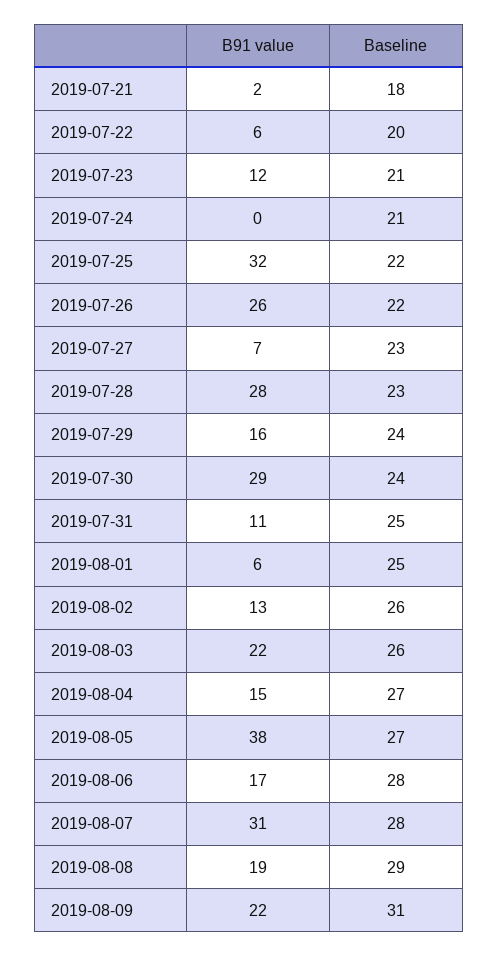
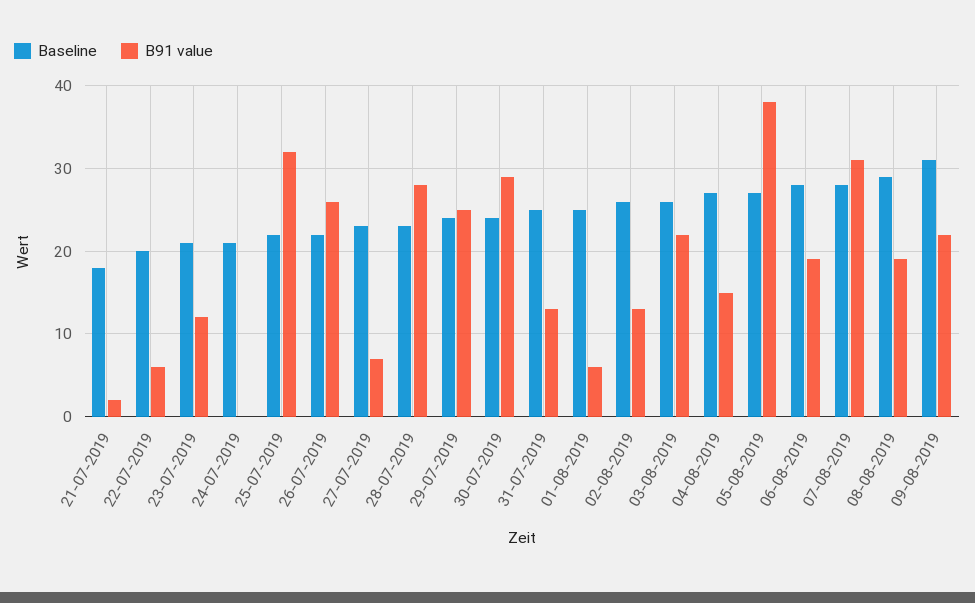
B91 value, 2019-07-29: 16 -> 25
B91 value, 2019-07-31: 11 -> 13
B91 value, 2019-08-06: 17 -> 19

